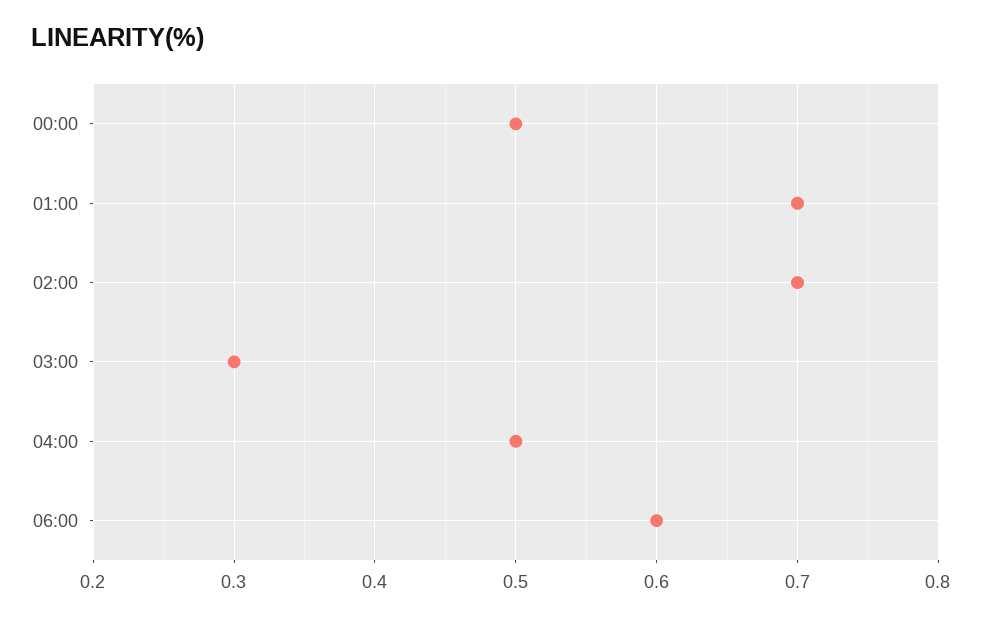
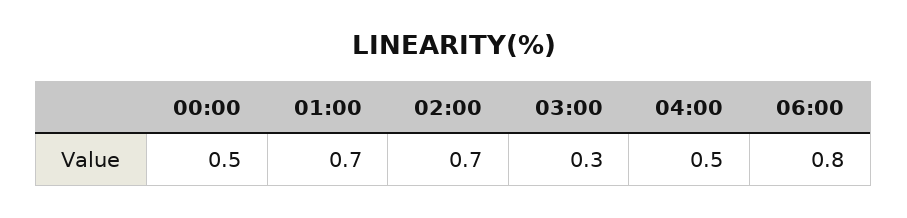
06:00: 0.6 -> 0.8

